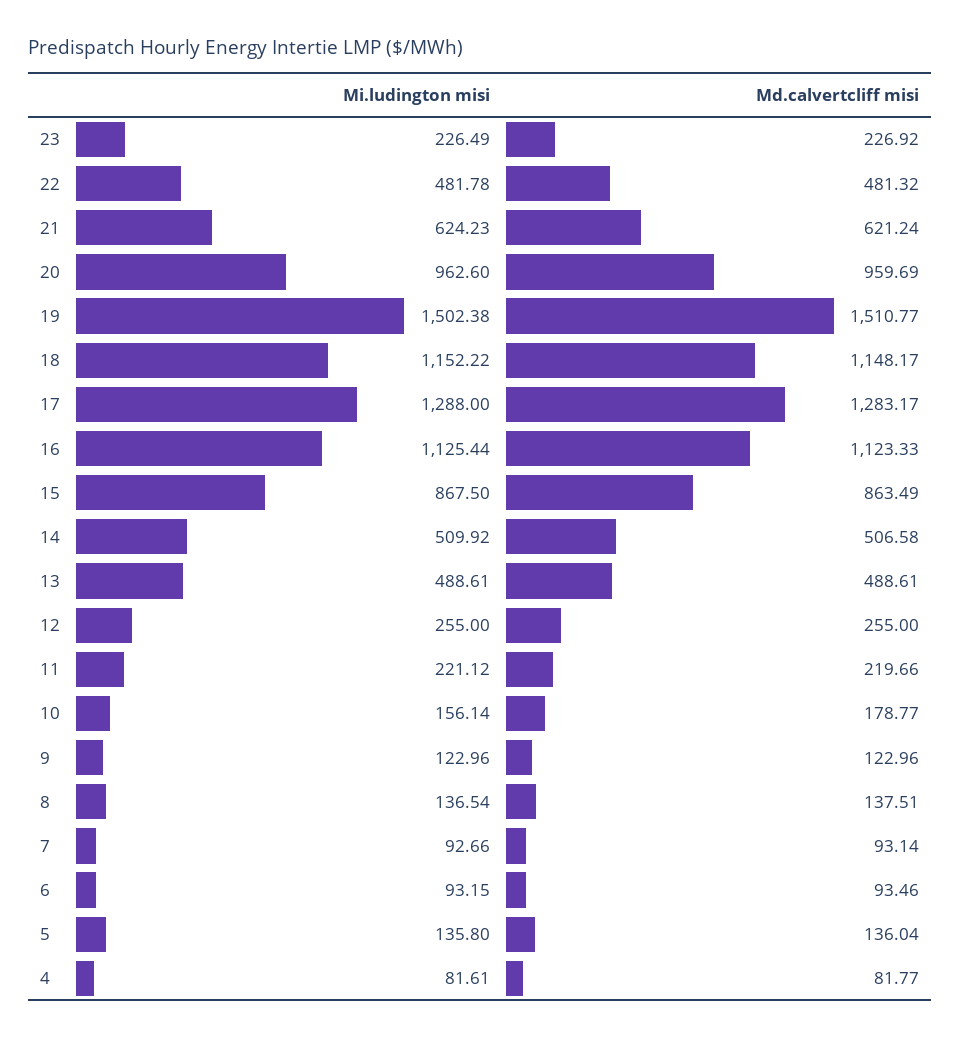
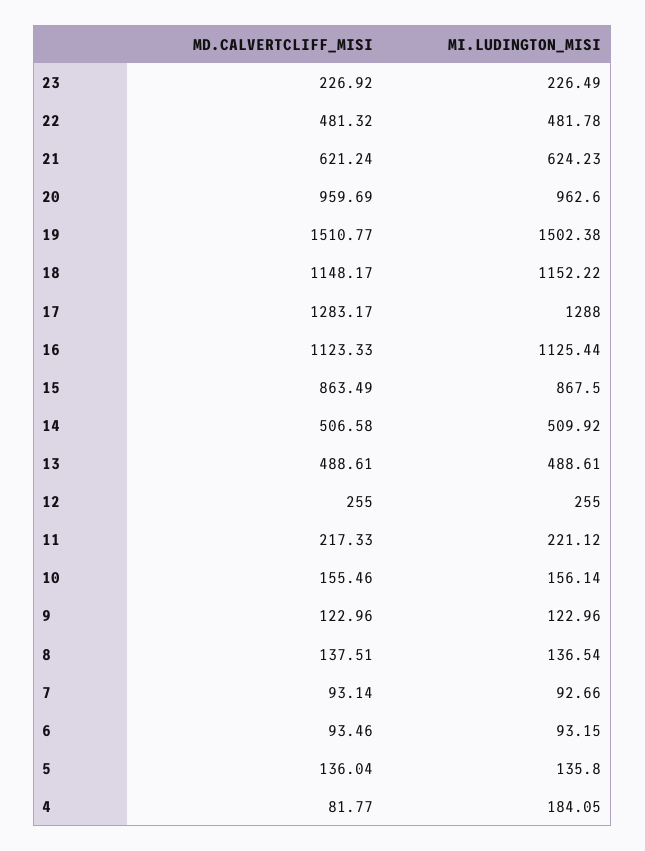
Md.calvertcliff misi, 11: 219.66 -> 217.33
Md.calvertcliff misi, 10: 178.77 -> 155.46
Mi.ludington misi, 4: 81.61 -> 184.05

